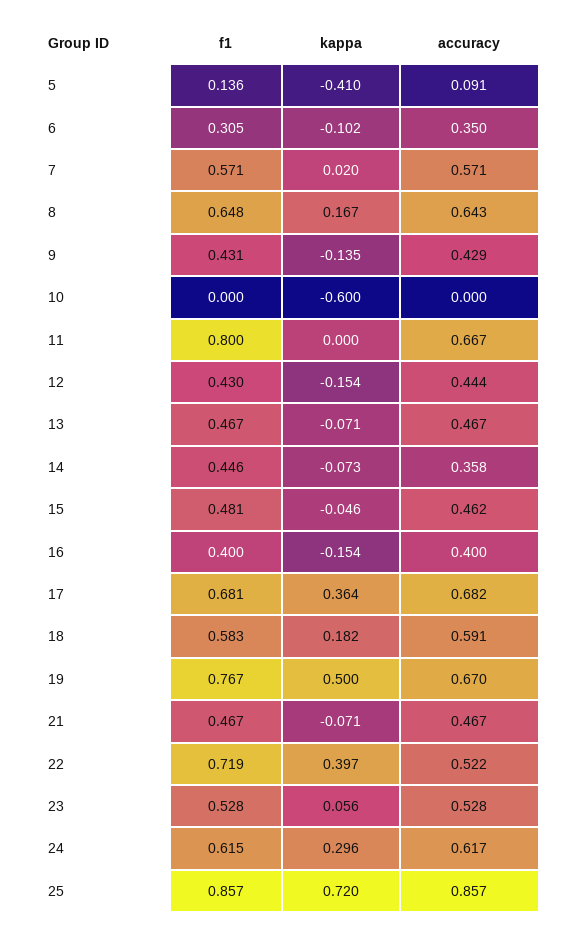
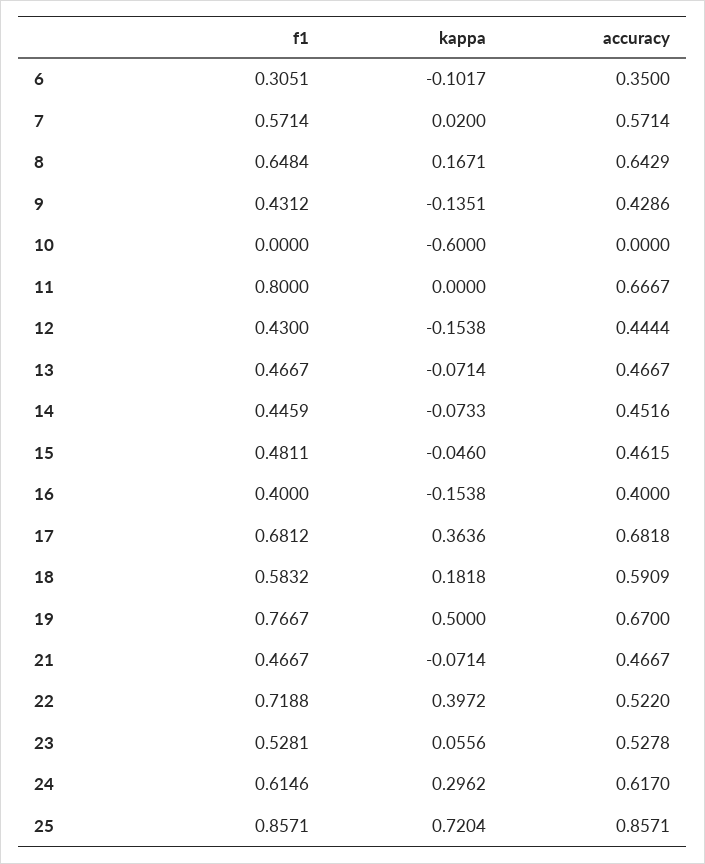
f1, 5: 0.136 -> none
kappa, 5: -0.41 -> none
accuracy, 5: 0.091 -> none
accuracy, 14: 0.358 -> 0.4516

